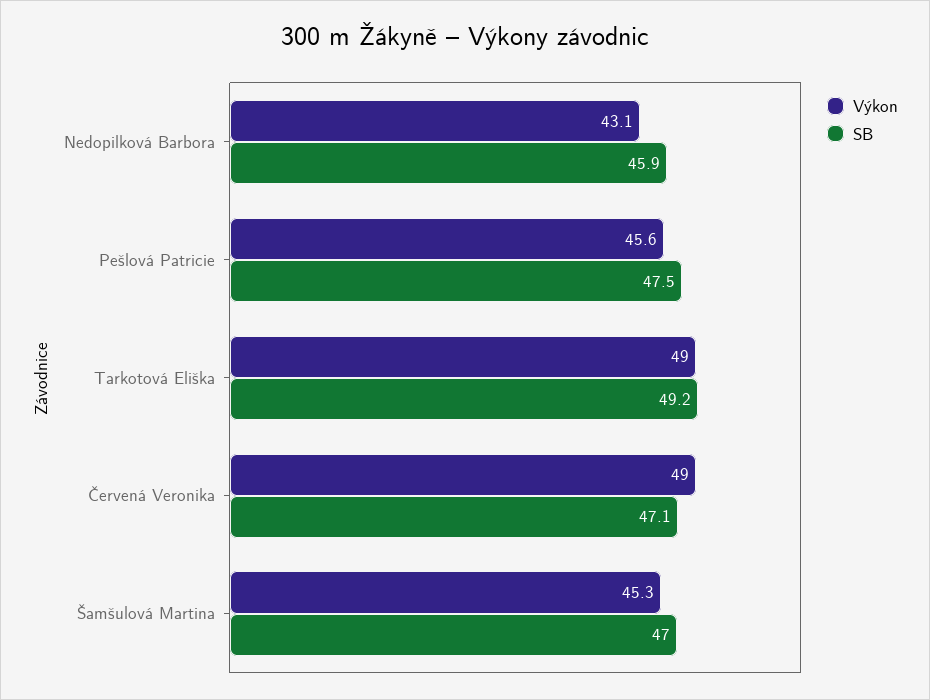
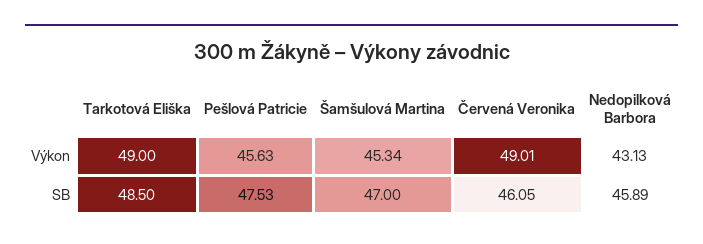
SB, Tarkotová Eliška: 49.2 -> 48.5
SB, Červená Veronika: 47.1 -> 46.05

